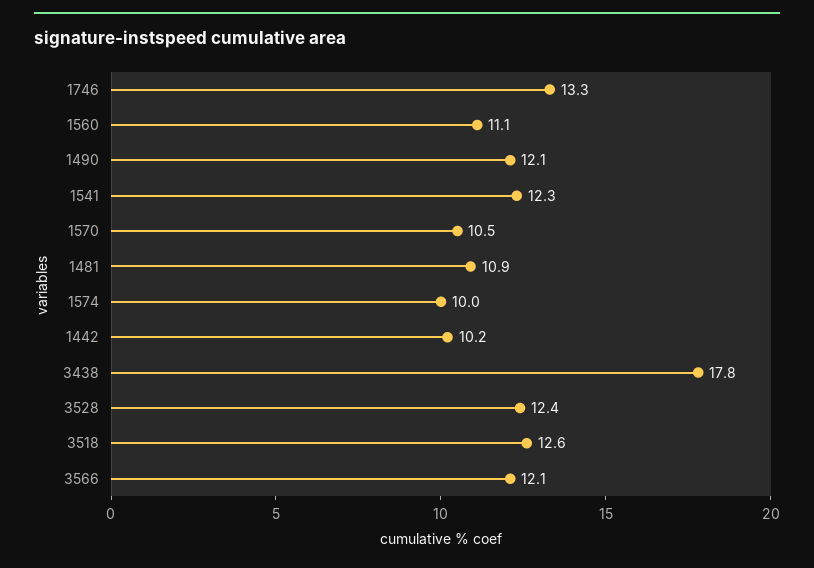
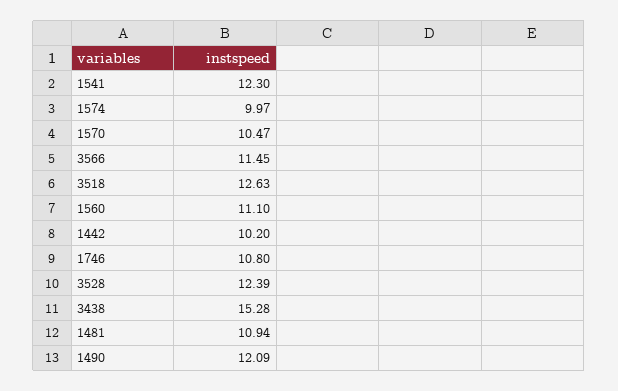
1746: 13.3 -> 10.8
3438: 17.8 -> 15.28
3566: 12.1 -> 11.45

